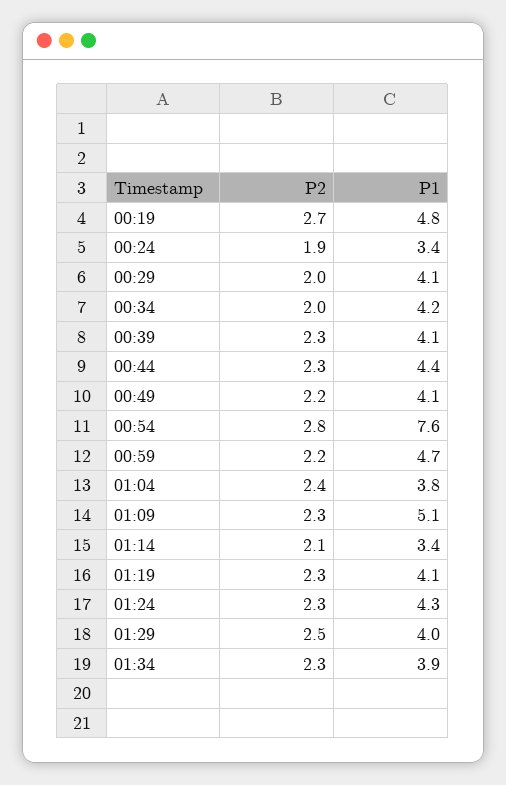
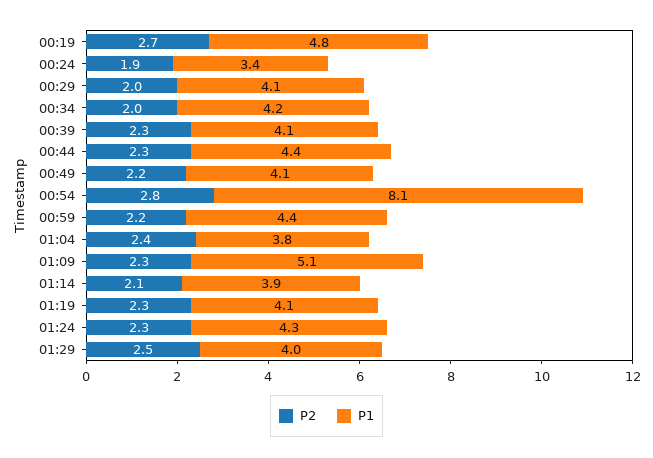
P1, 00:54: 7.6 -> 8.1
P1, 00:59: 4.7 -> 4.4
P1, 01:14: 3.4 -> 3.9
P2, 01:34: 2.3 -> none
P1, 01:34: 3.9 -> none

